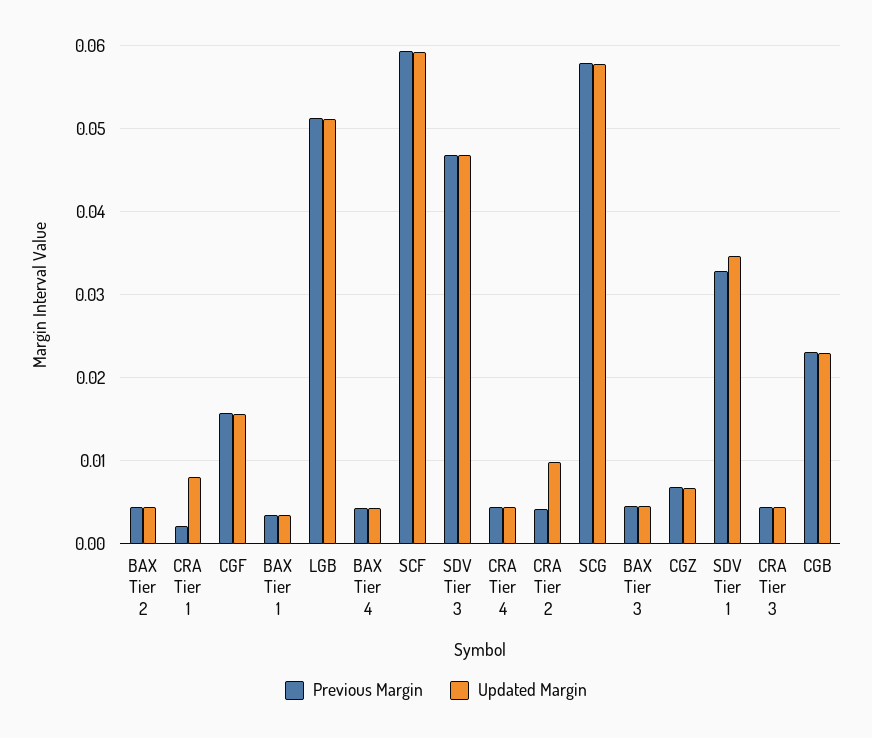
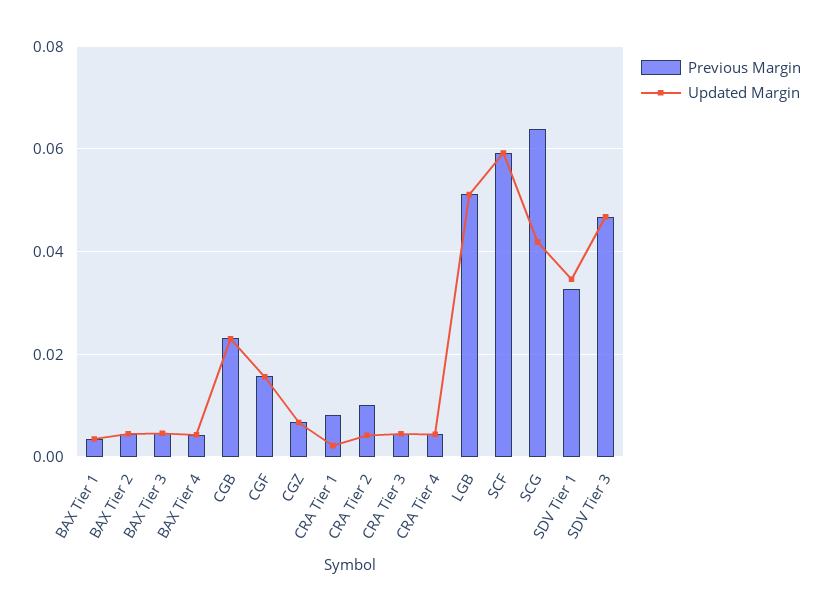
Previous Margin, CRA Tier 1: 0.002 -> 0.008
Updated Margin, CRA Tier 1: 0.008 -> 0.002
Previous Margin, CRA Tier 2: 0.004 -> 0.01
Updated Margin, CRA Tier 2: 0.01 -> 0.004
Previous Margin, SCG: 0.058 -> 0.064
Updated Margin, SCG: 0.058 -> 0.042

